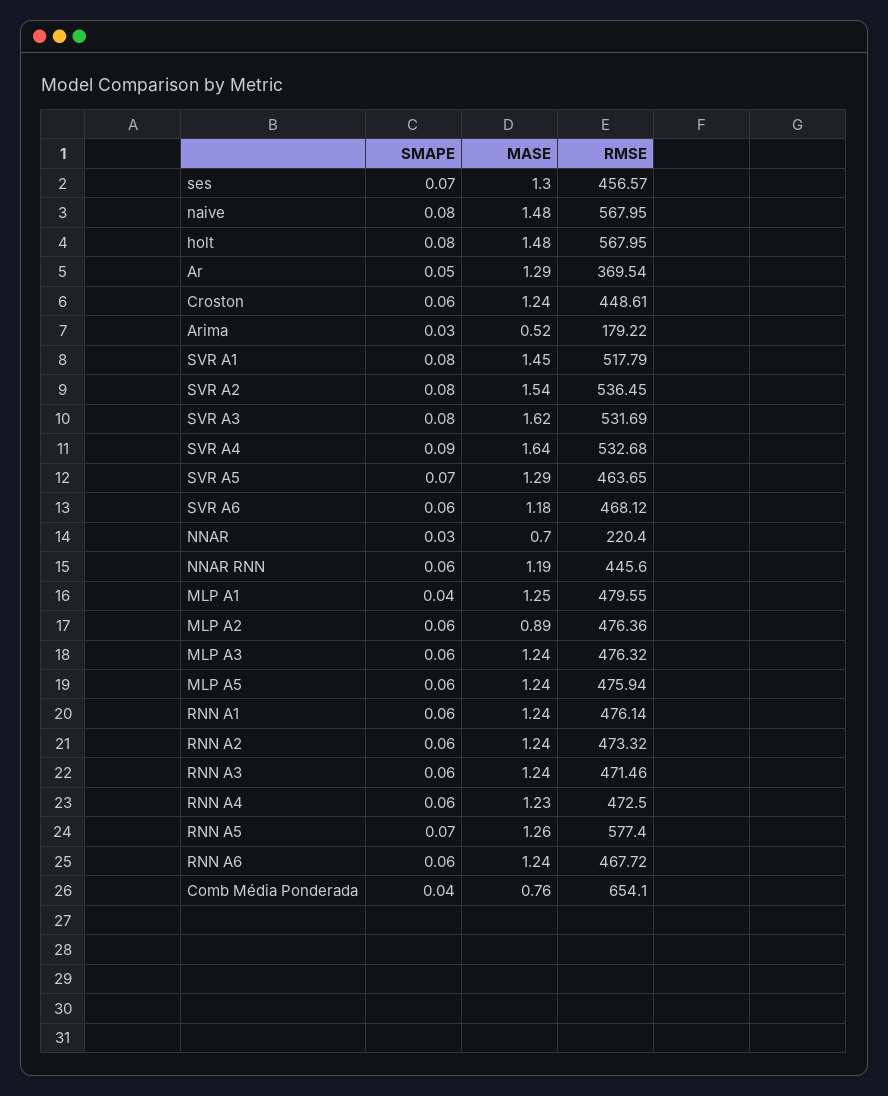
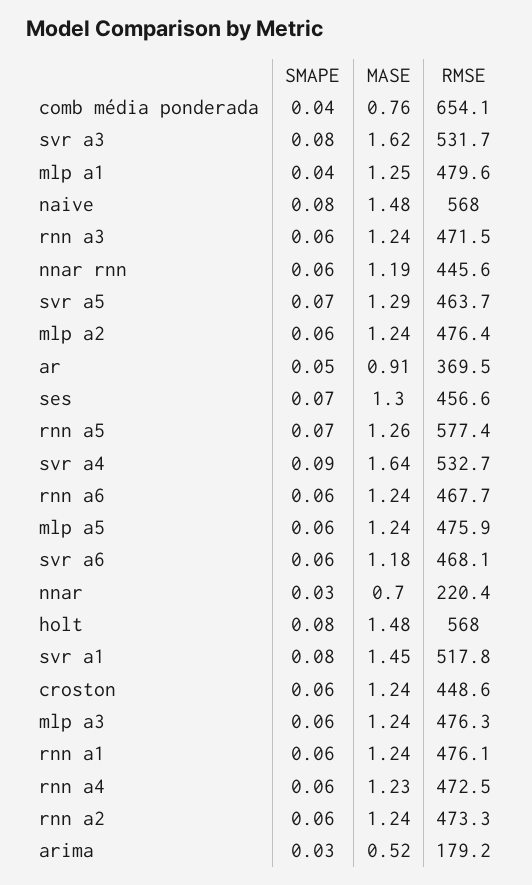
MASE, Ar: 1.29 -> 0.91
SMAPE, SVR A2: 0.08 -> none
MASE, SVR A2: 1.54 -> none
RMSE, SVR A2: 536.45 -> none
MASE, MLP A2: 0.89 -> 1.24

